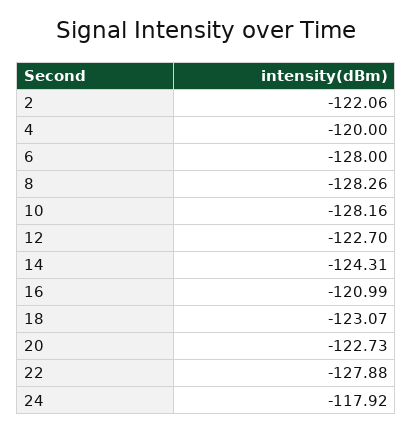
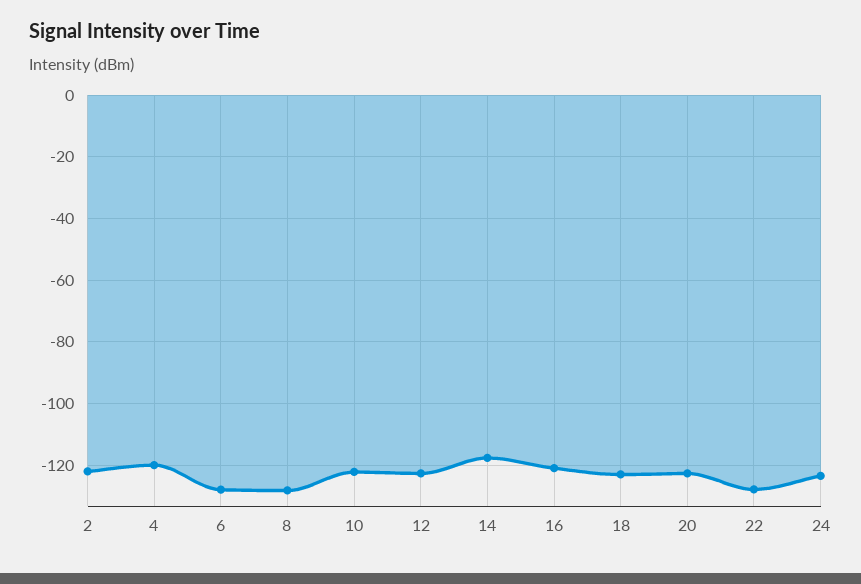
10: -128.16 -> -122
14: -124.31 -> -118
24: -117.92 -> -124

